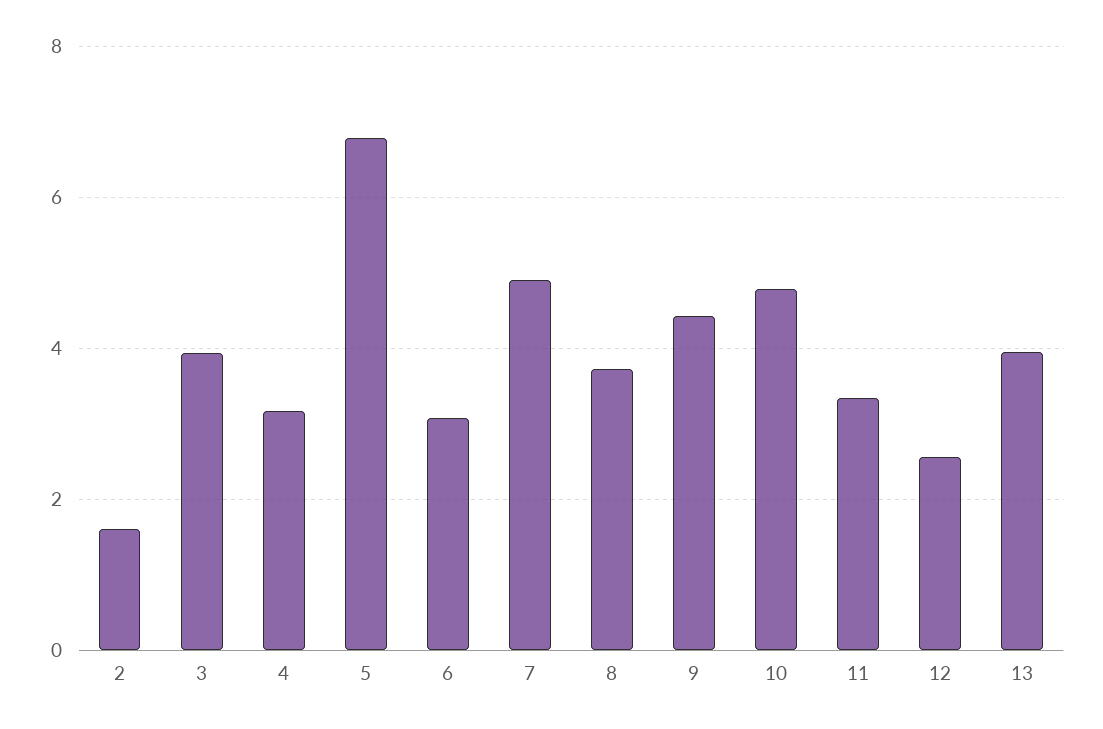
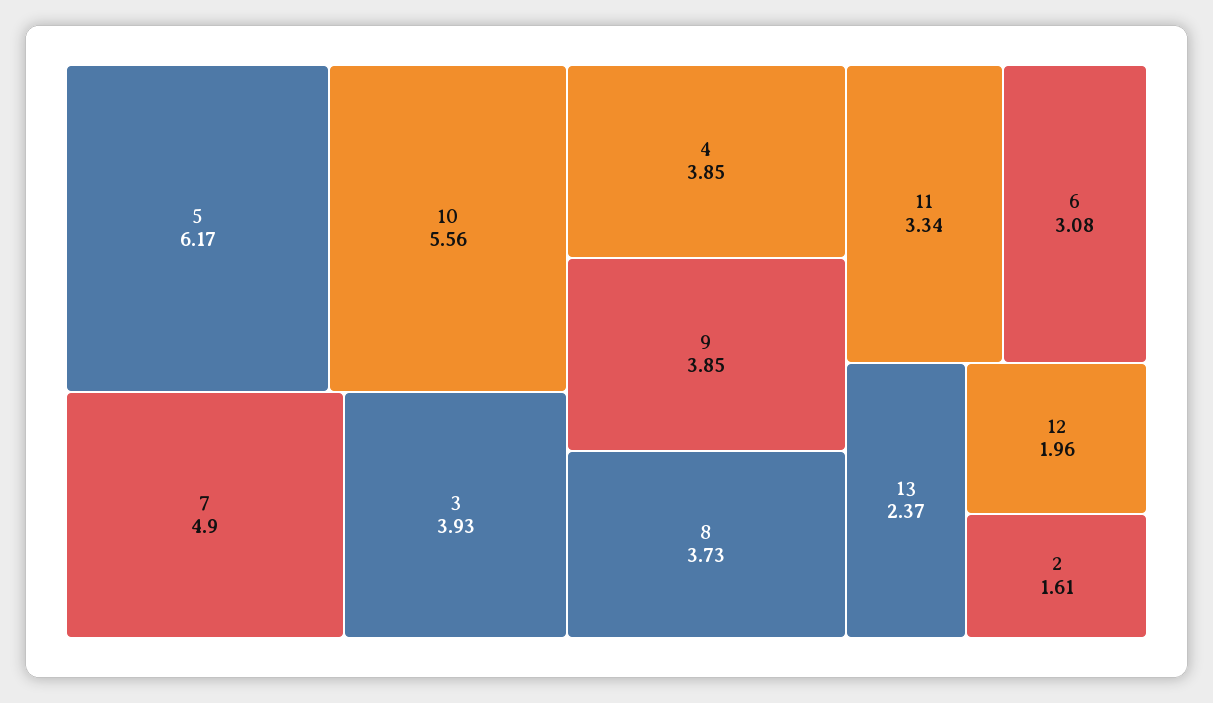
4: 3.2 -> 3.85
5: 6.8 -> 6.17
9: 4.4 -> 3.85
10: 4.8 -> 5.56
12: 2.6 -> 1.96
13: 4 -> 2.37

